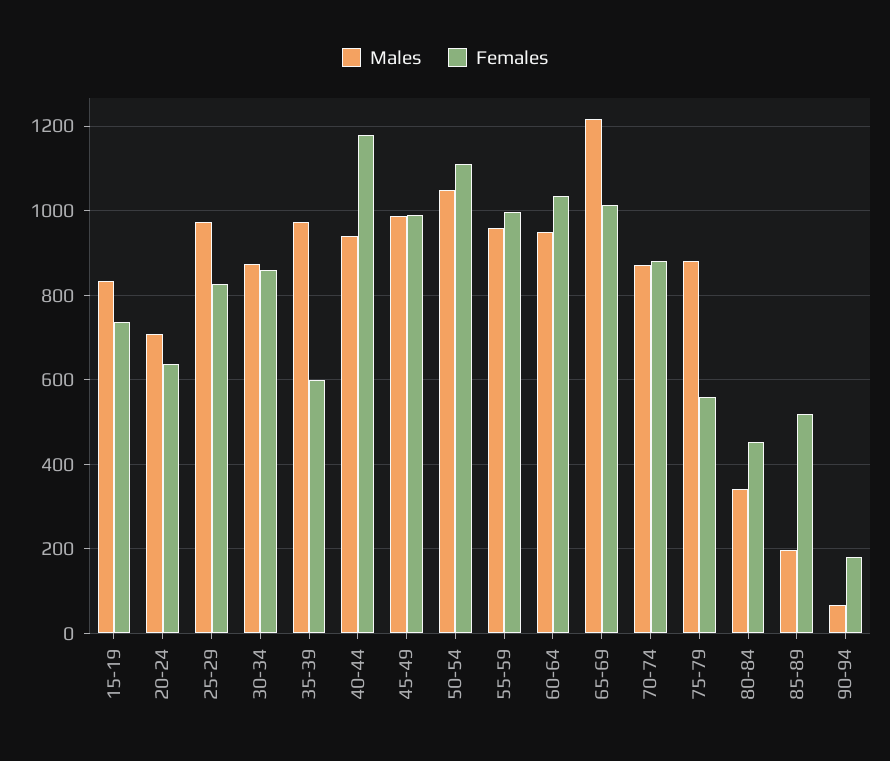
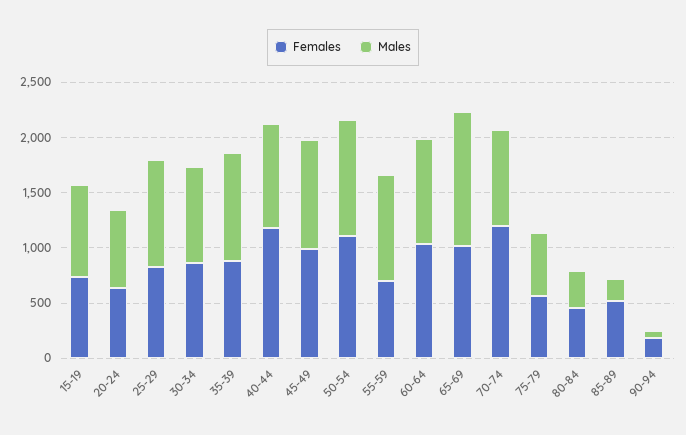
Females, 35-39: 600 -> 900
Females, 55-59: 1000 -> 700
Females, 70-74: 880 -> 1200
Males, 75-79: 880 -> 600

